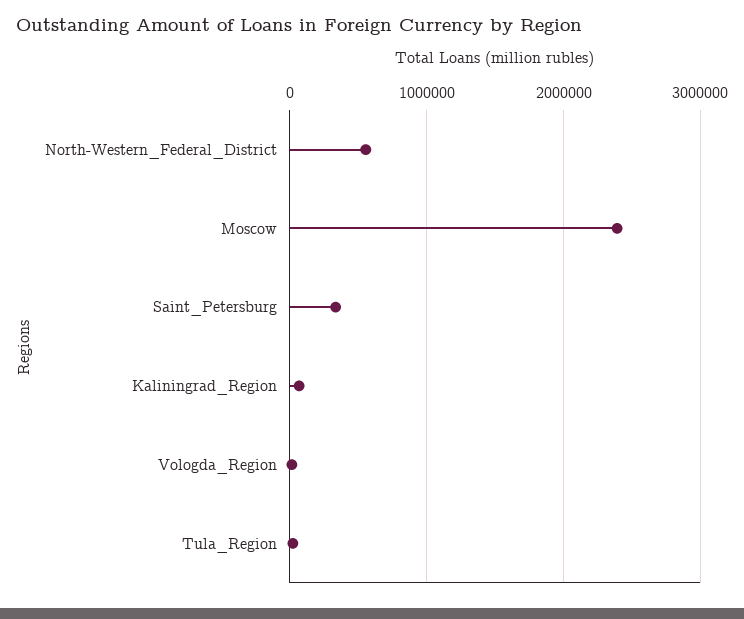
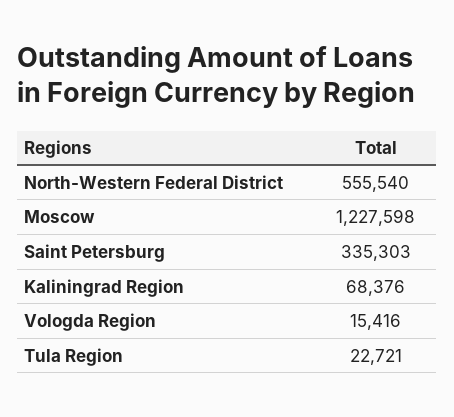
Moscow: 2400000 -> 1227598

